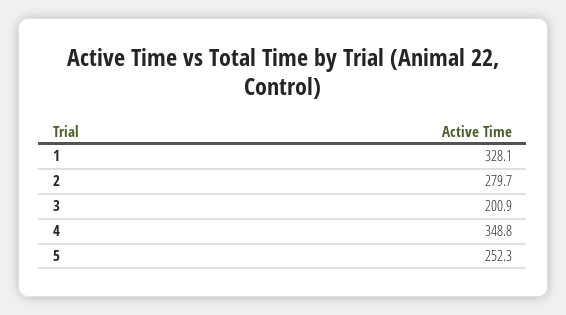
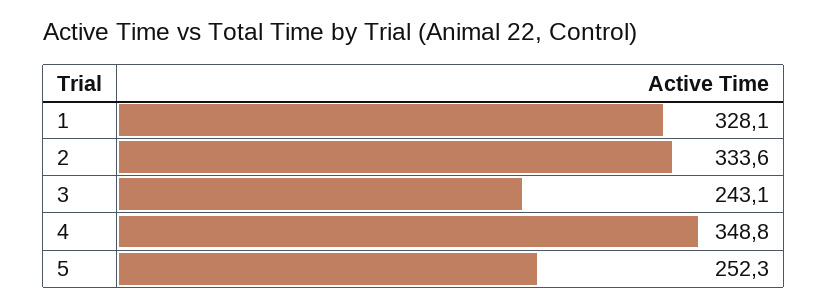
2: 279.7 -> 333.6
3: 200.9 -> 243.1

